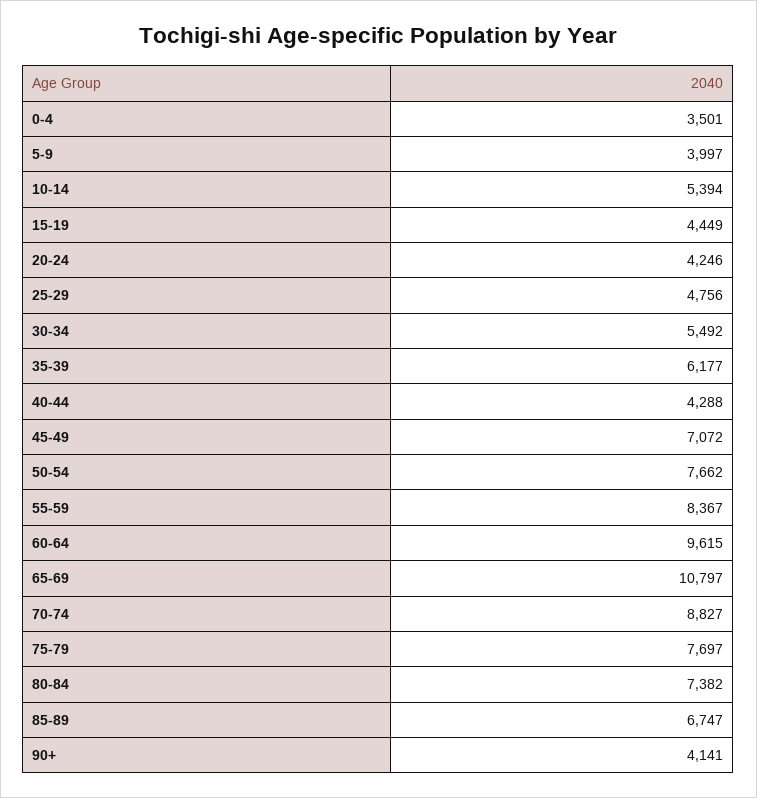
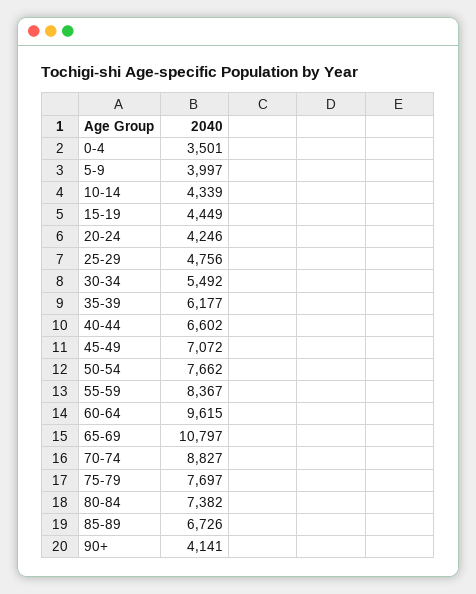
10-14: 5394 -> 4339
40-44: 4288 -> 6602
85-89: 6747 -> 6726

